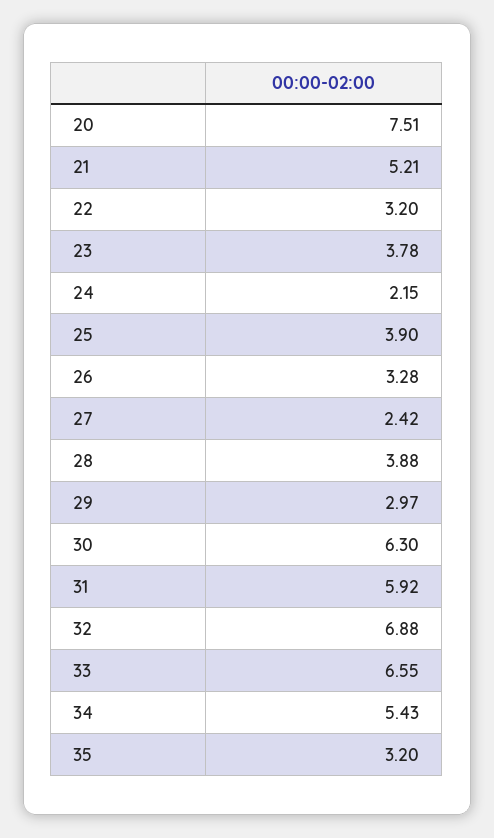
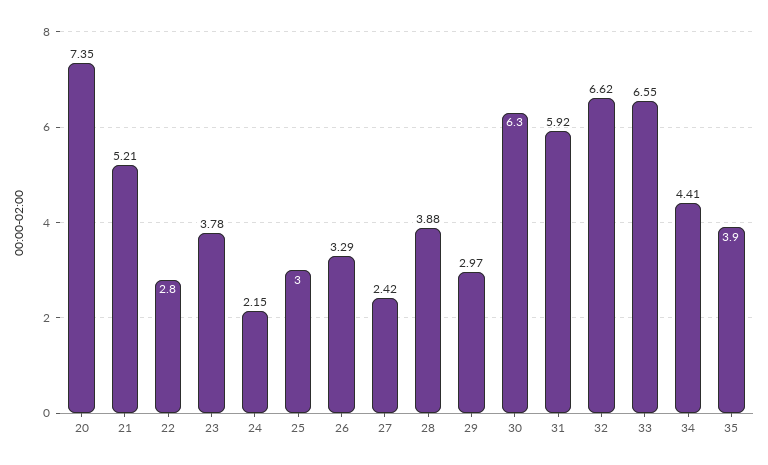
20: 7.51 -> 7.35
22: 3.2 -> 2.8
25: 3.9 -> 3
26: 3.28 -> 3.29
32: 6.88 -> 6.62
34: 5.43 -> 4.41
35: 3.2 -> 3.9

